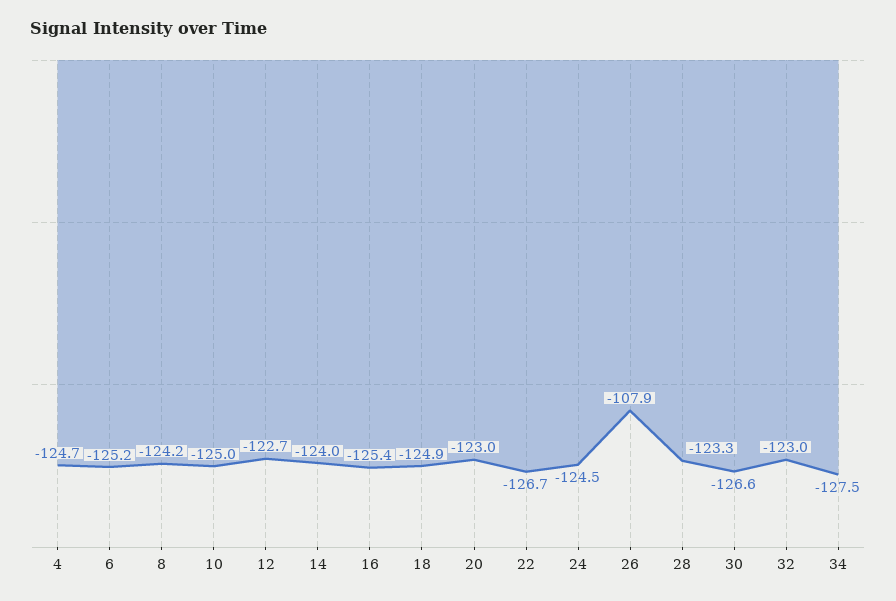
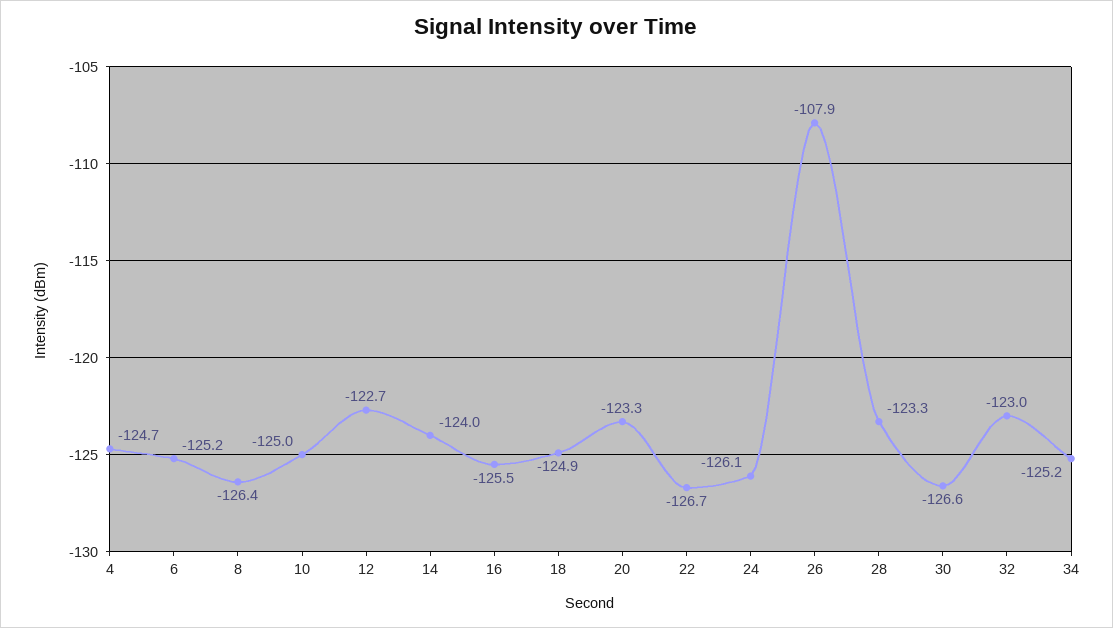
8: -124.2 -> -126.4
16: -125.4 -> -125.5
20: -123 -> -123.3
24: -124.5 -> -126.1
34: -127.5 -> -125.2

